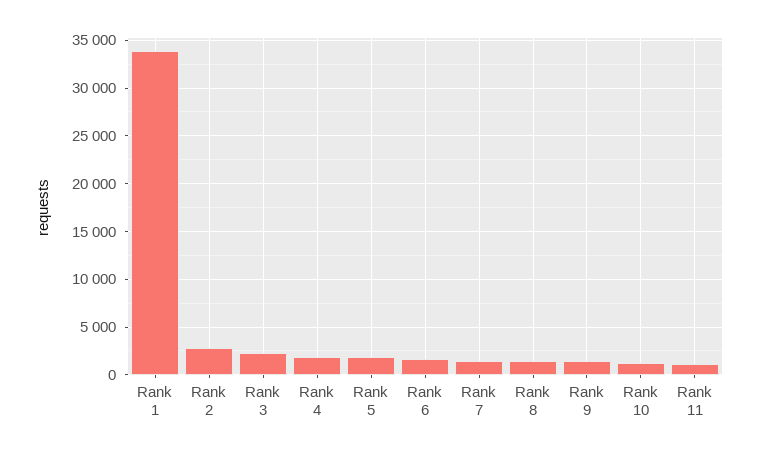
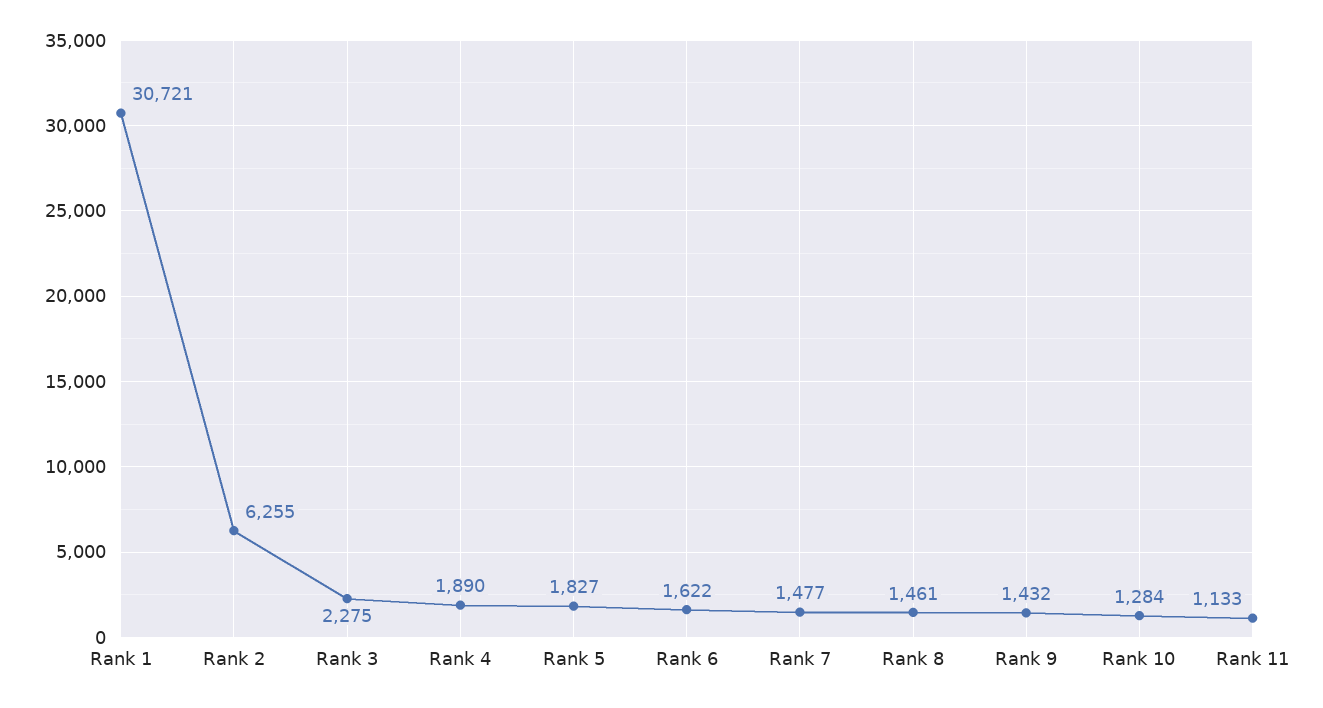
Rank 1: 34000 -> 30721
Rank 2: 3000 -> 6255

